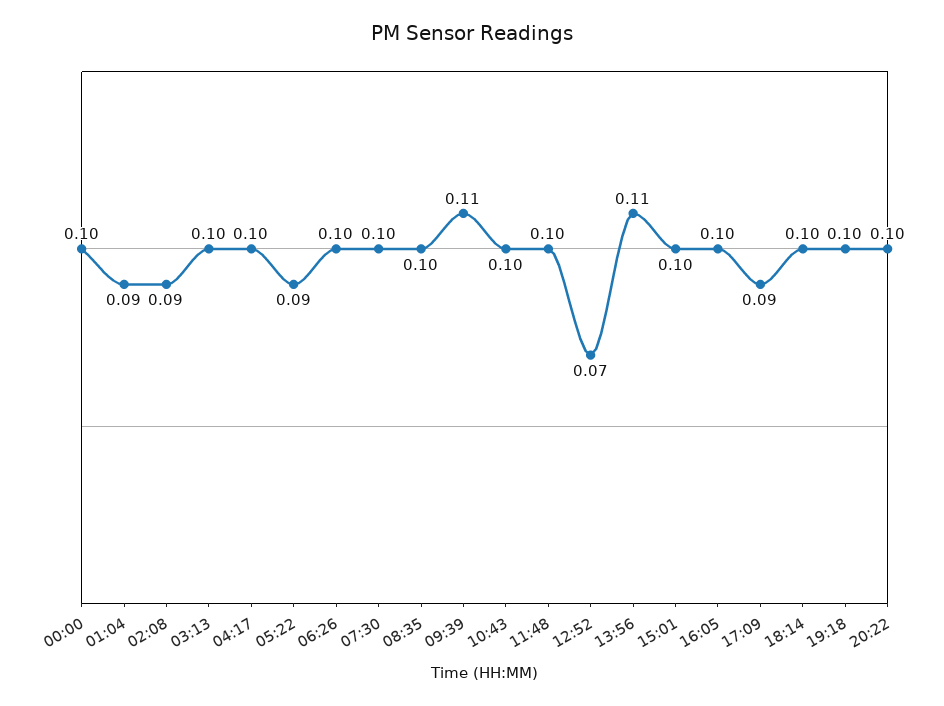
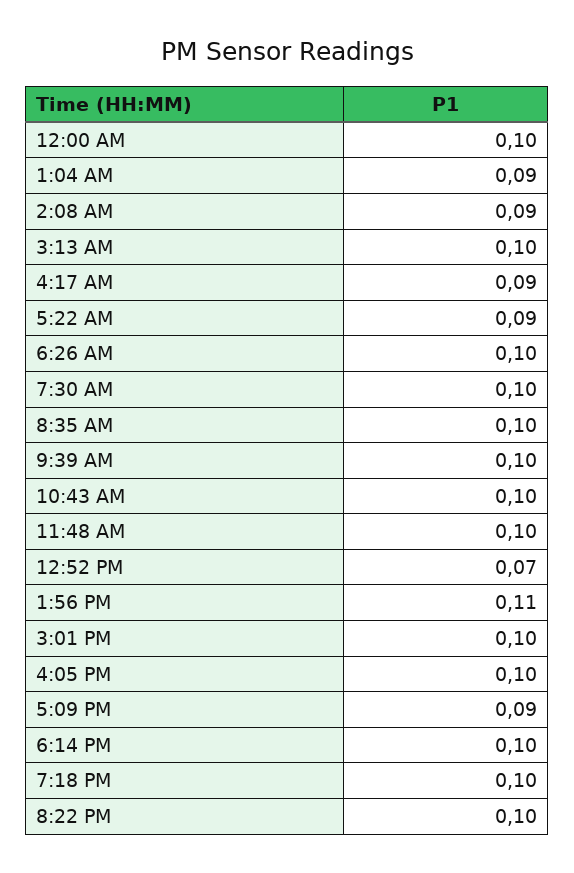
04:17: 0.1 -> 0.09
09:39: 0.11 -> 0.1

